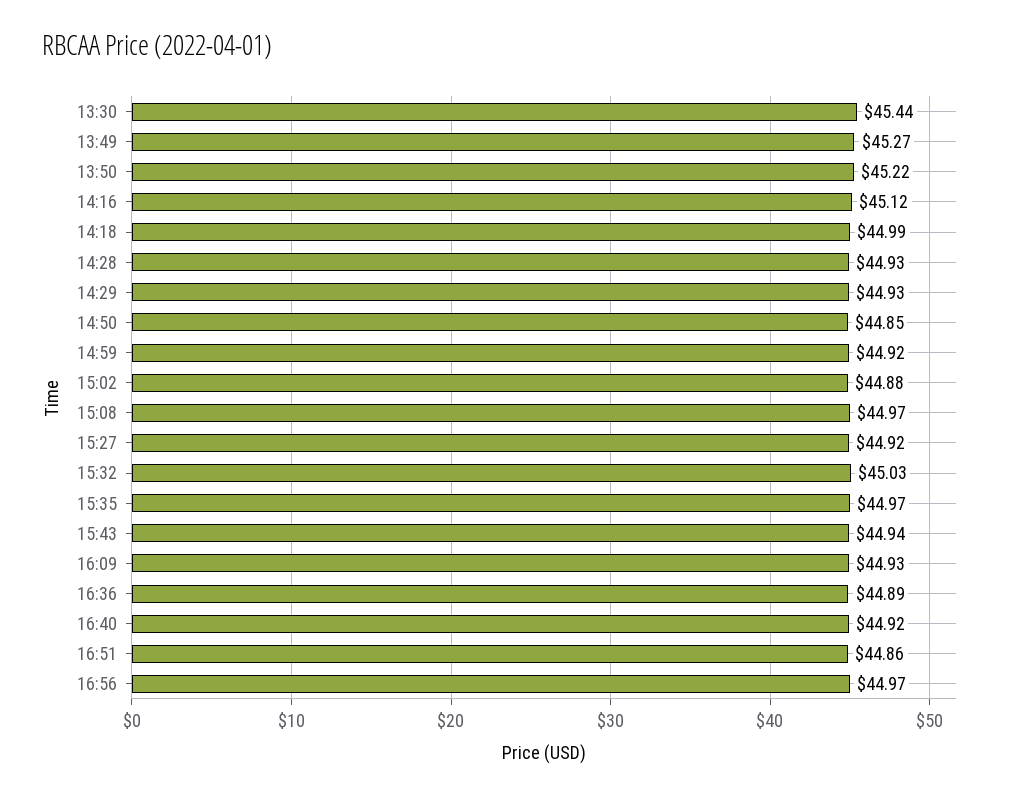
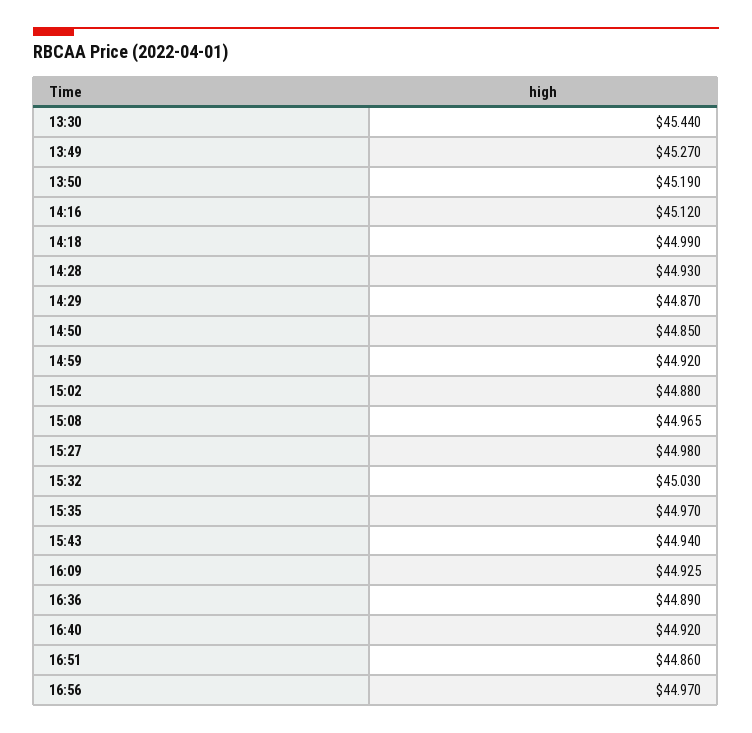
13:50: 45.22 -> 45.19
14:29: 44.93 -> 44.87
15:27: 44.92 -> 44.98

